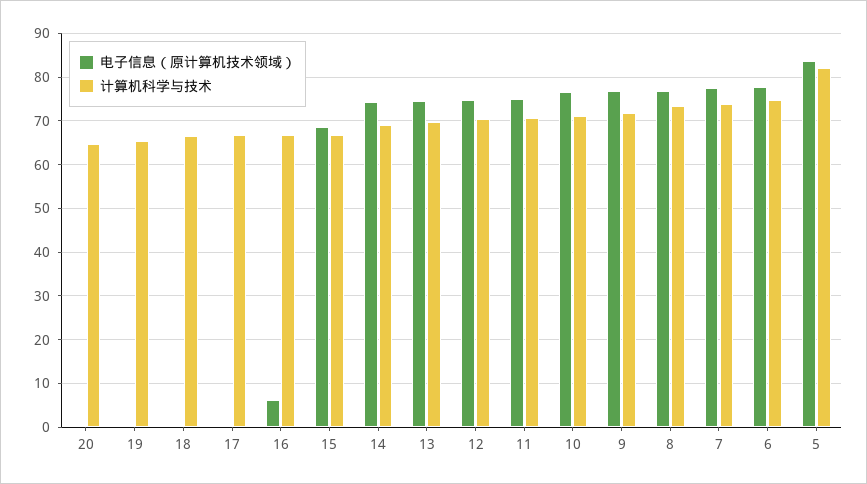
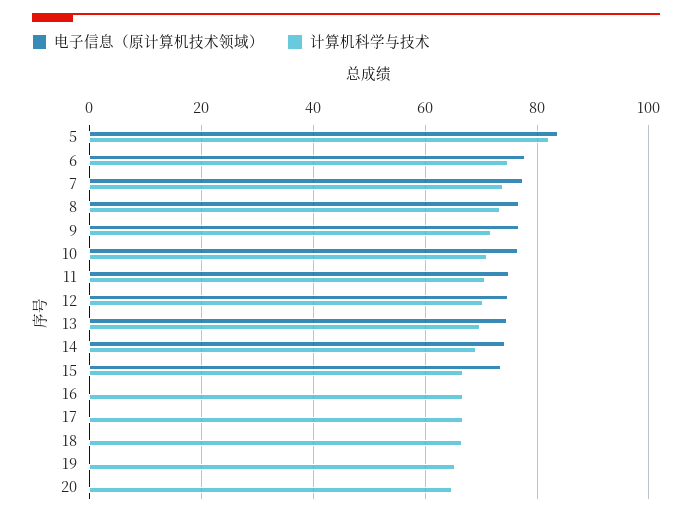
电子信息（原计算机技术领域）, 16: 6 -> 0
电子信息（原计算机技术领域）, 15: 68 -> 74

